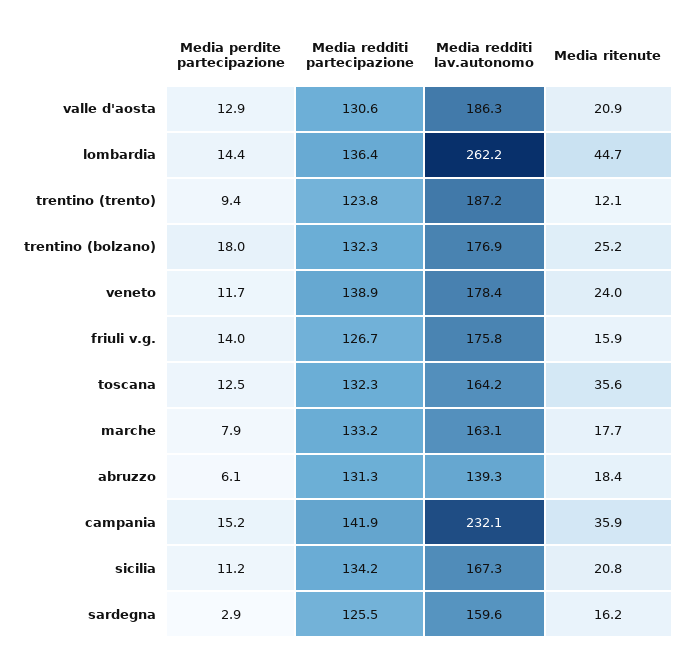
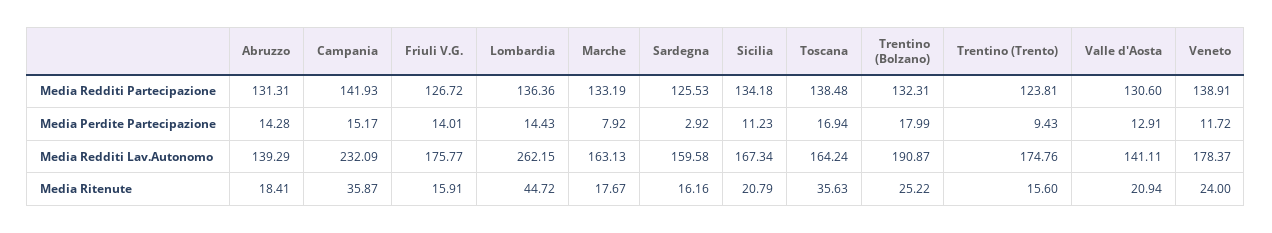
Media redditi lav.autonomo, valle d'aosta: 186.3 -> 141.11
Media redditi lav.autonomo, trentino (trento): 187.2 -> 174.76
Media ritenute, trentino (trento): 12.1 -> 15.6
Media redditi lav.autonomo, trentino (bolzano): 176.9 -> 190.87
Media perdite partecipazione, toscana: 12.5 -> 16.94
Media redditi partecipazione, toscana: 132.3 -> 138.48
Media perdite partecipazione, abruzzo: 6.1 -> 14.28

